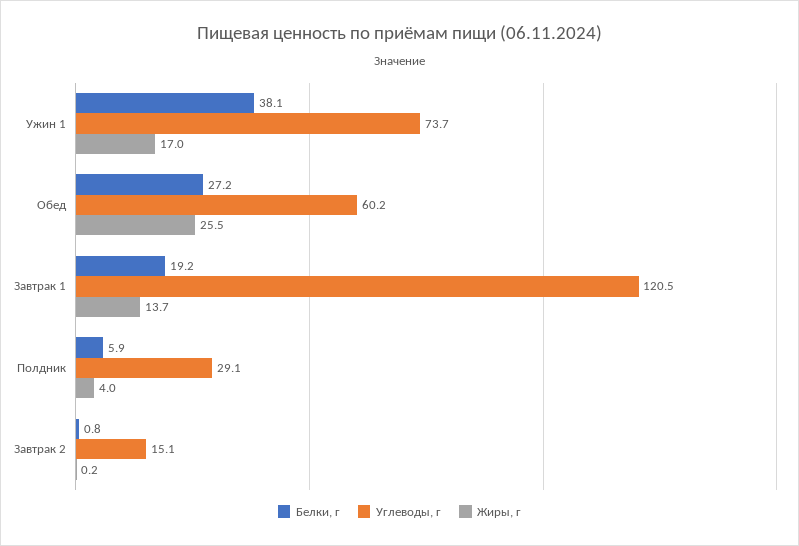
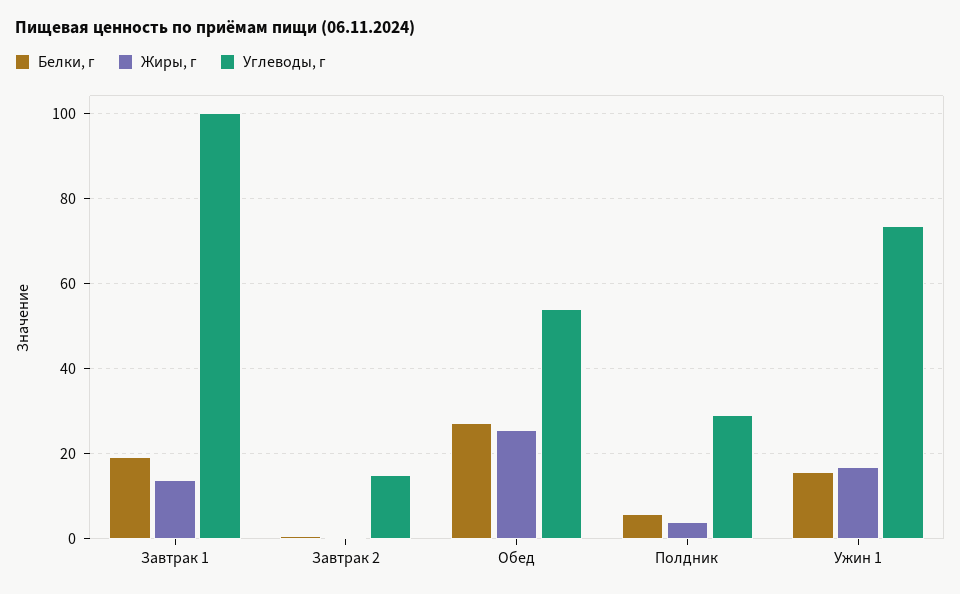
Белки, г, Ужин 1: 38.1 -> 16
Углеводы, г, Обед: 60.2 -> 54
Углеводы, г, Завтрак 1: 120.5 -> 100

